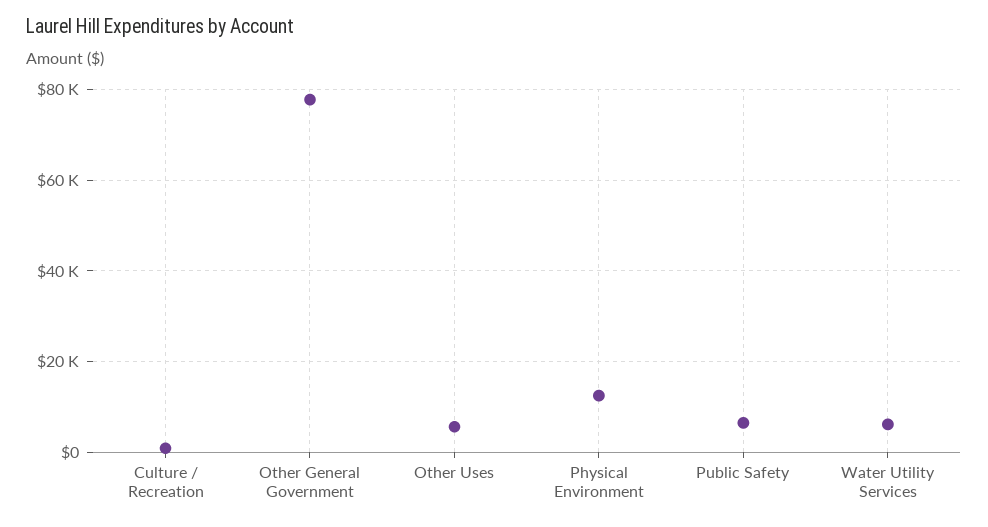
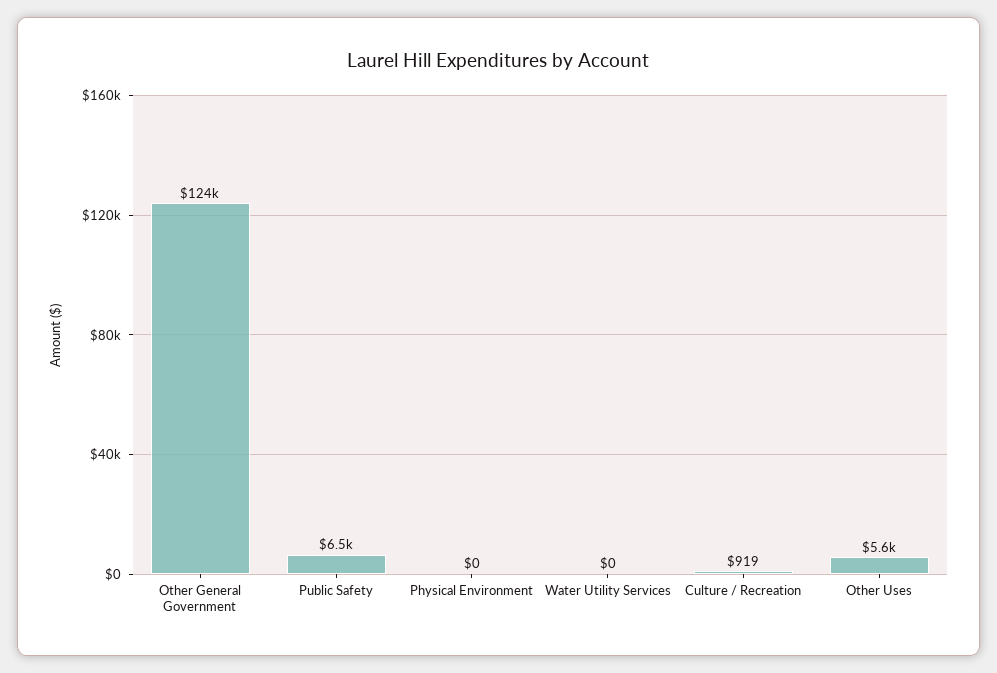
Other General Government: 78000 -> 124000
Physical Environment: 12000 -> 0
Water Utility Services: 6000 -> 0

